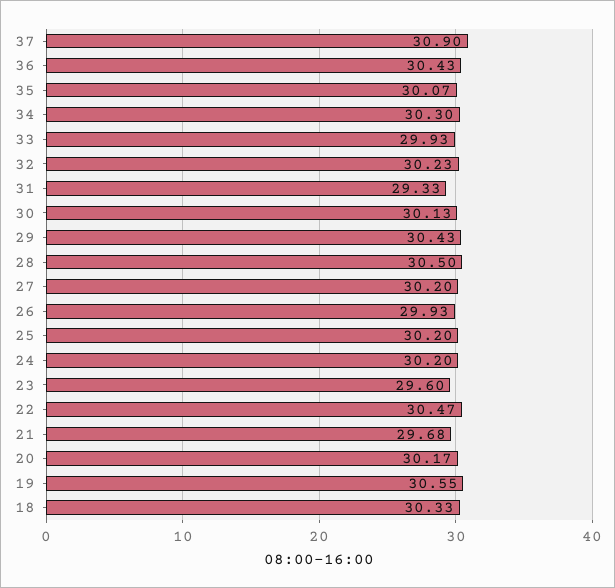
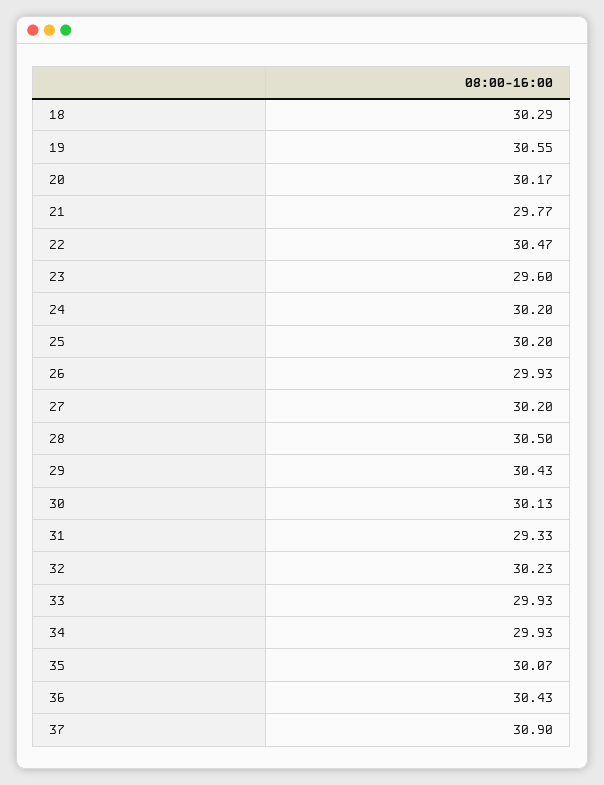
34: 30.3 -> 29.93
21: 29.68 -> 29.77
18: 30.33 -> 30.29

